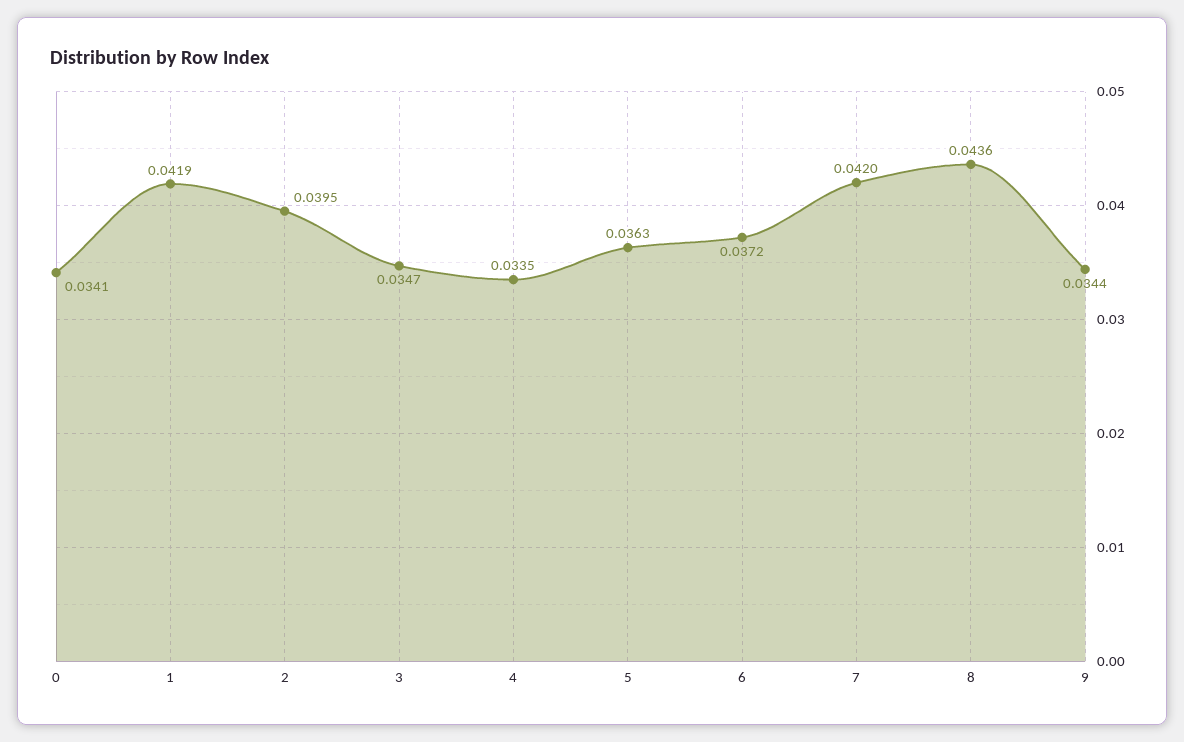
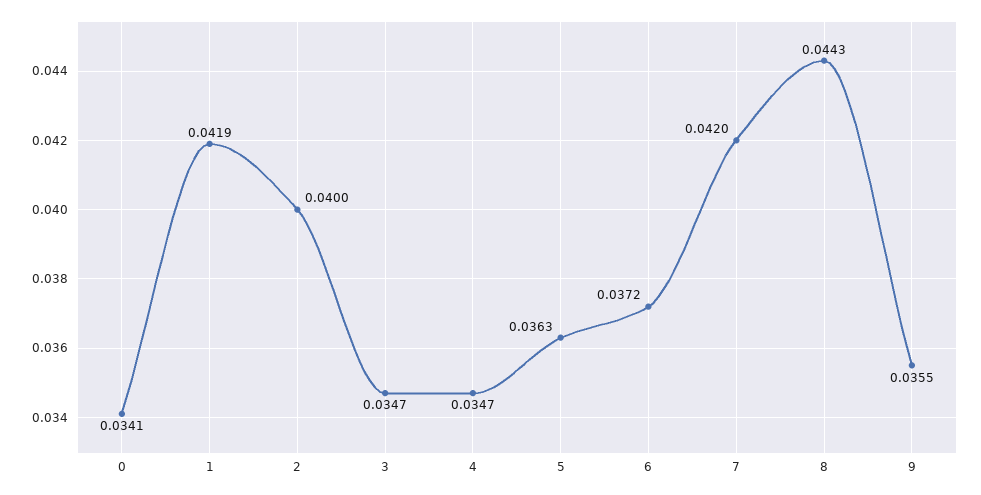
2: 0.0395 -> 0.04
4: 0.0335 -> 0.0347
8: 0.0436 -> 0.0443
9: 0.0344 -> 0.0355

